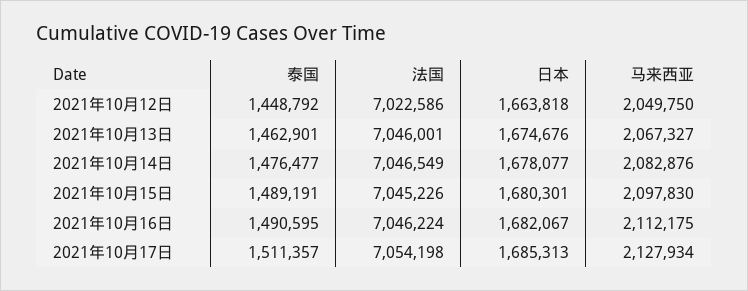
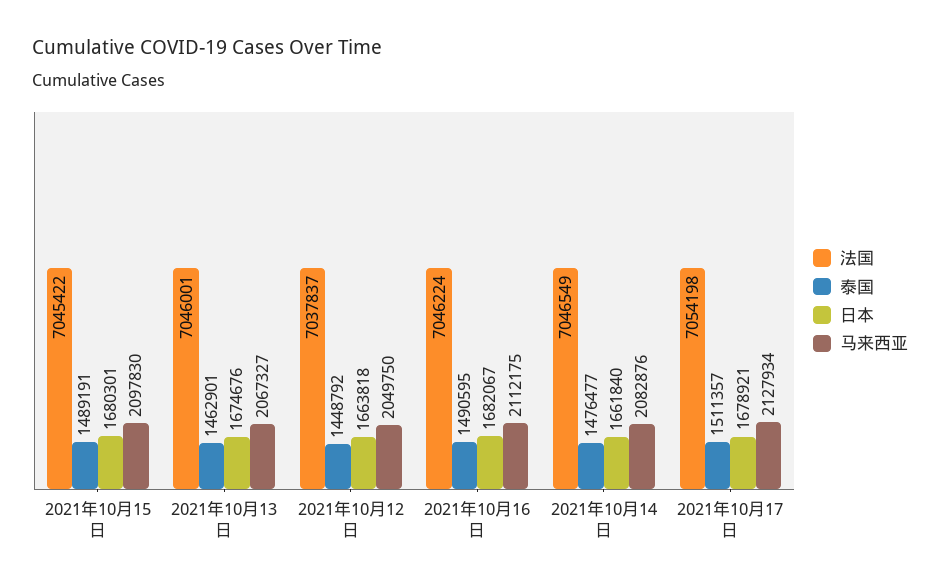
法国, 2021年10月12日: 7022586 -> 7037837
日本, 2021年10月14日: 1678077 -> 1661840
法国, 2021年10月15日: 7045226 -> 7045422
日本, 2021年10月17日: 1685313 -> 1678921

